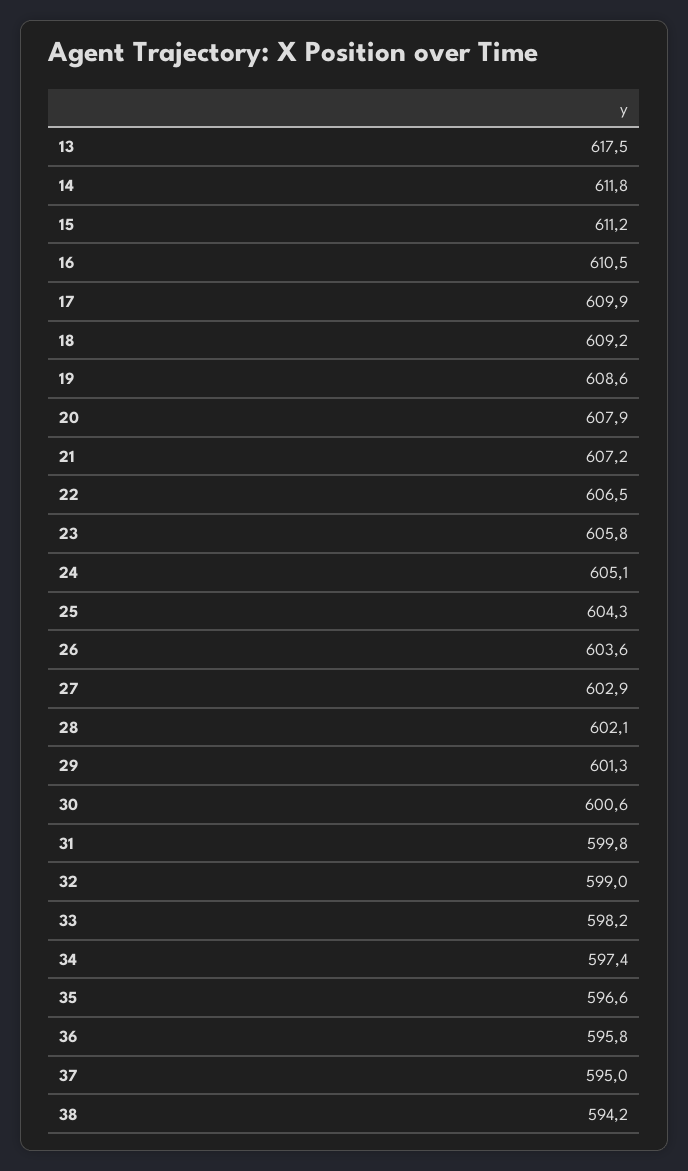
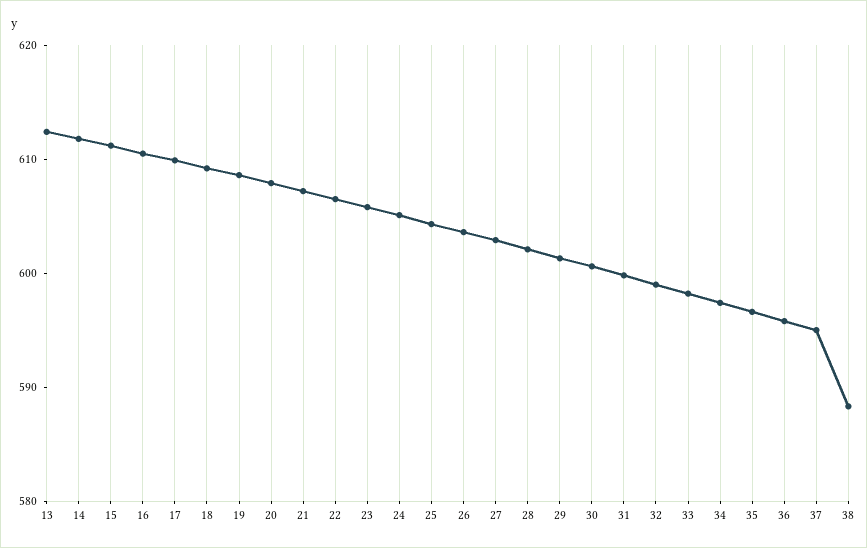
13: 617.5 -> 612
38: 594.2 -> 588

